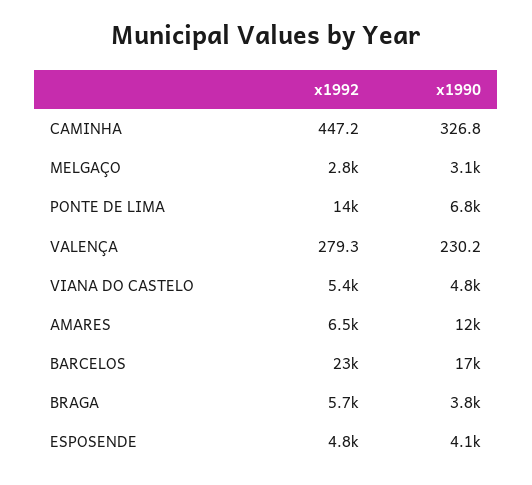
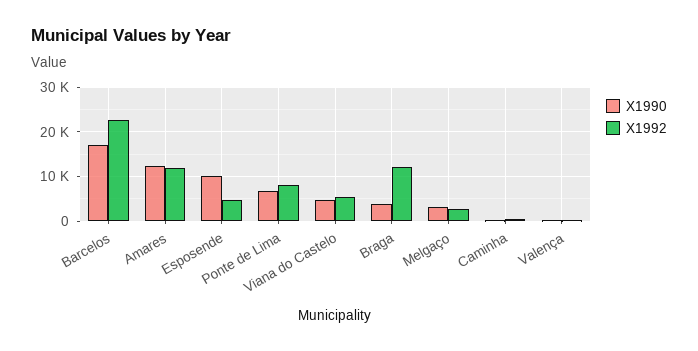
x1992, PONTE DE LIMA: 14000 -> 8000
x1992, AMARES: 6500 -> 12000
x1992, BRAGA: 5700 -> 12000
x1990, ESPOSENDE: 4100 -> 10000

